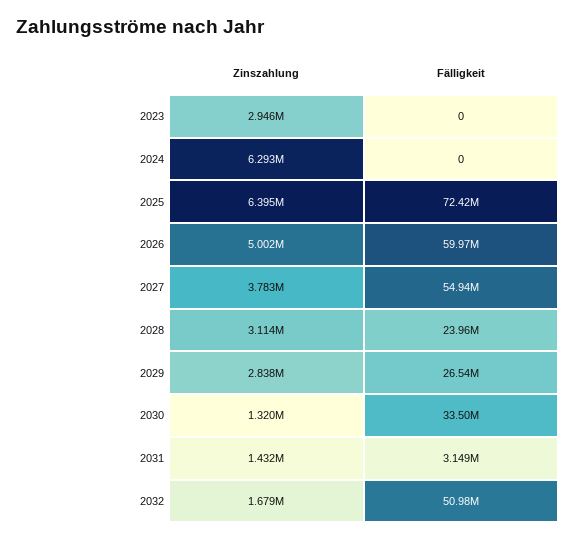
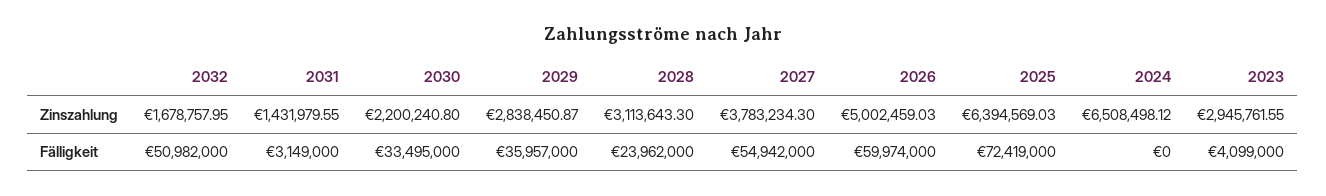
Fälligkeit, 2023: 0 -> 4099000
Zinszahlung, 2024: 6293000 -> 6508498.12
Fälligkeit, 2029: 26540000 -> 35957000
Zinszahlung, 2030: 1320000 -> 2200240.8

